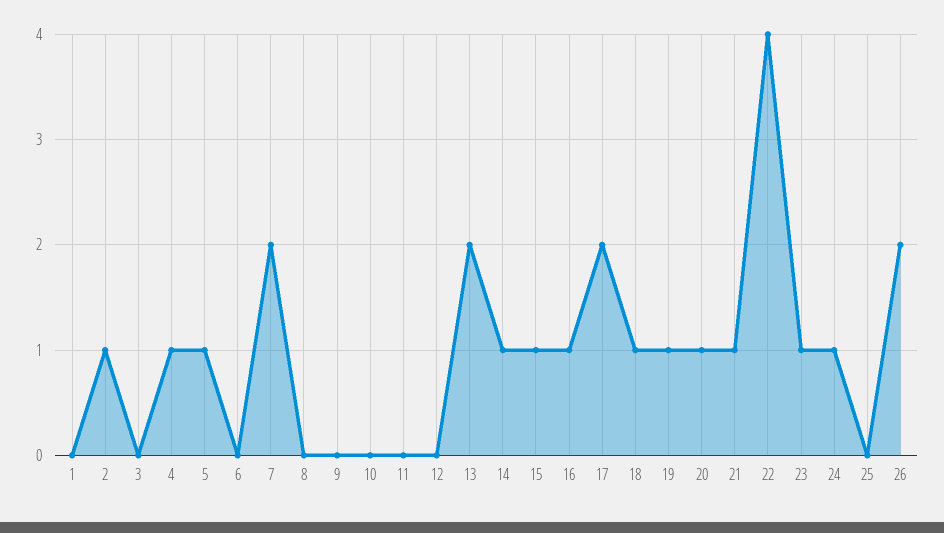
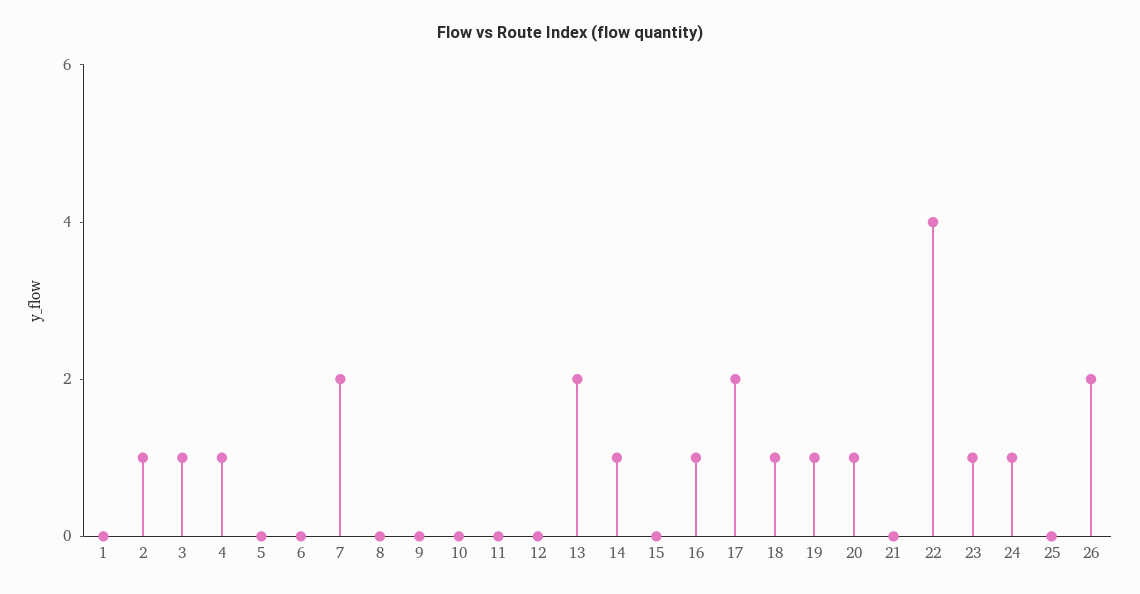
3: 0 -> 1
5: 1 -> 0
15: 1 -> 0
21: 1 -> 0

